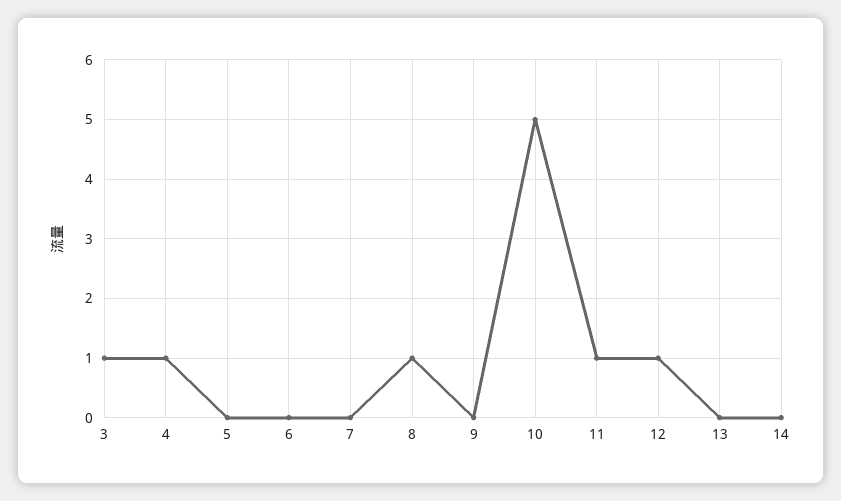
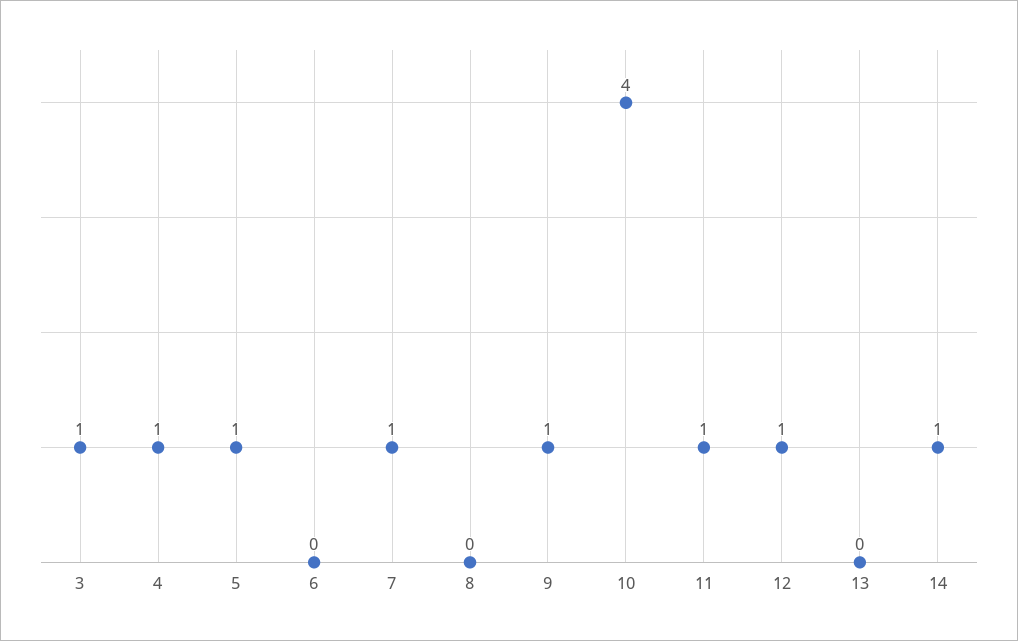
5: 0 -> 1
7: 0 -> 1
8: 1 -> 0
9: 0 -> 1
10: 5 -> 4
14: 0 -> 1

